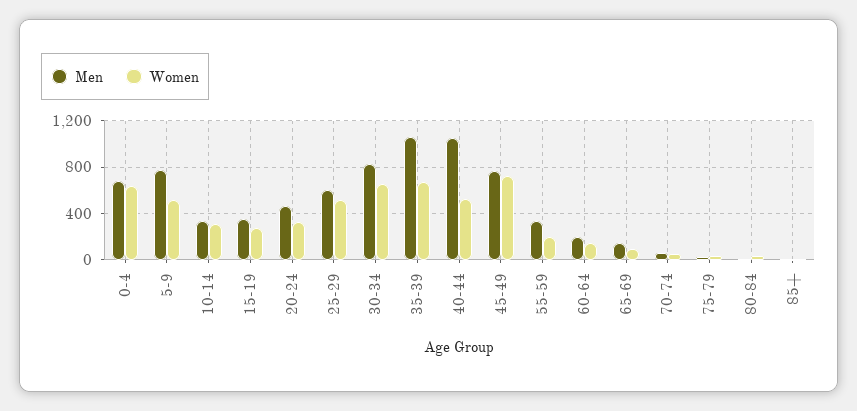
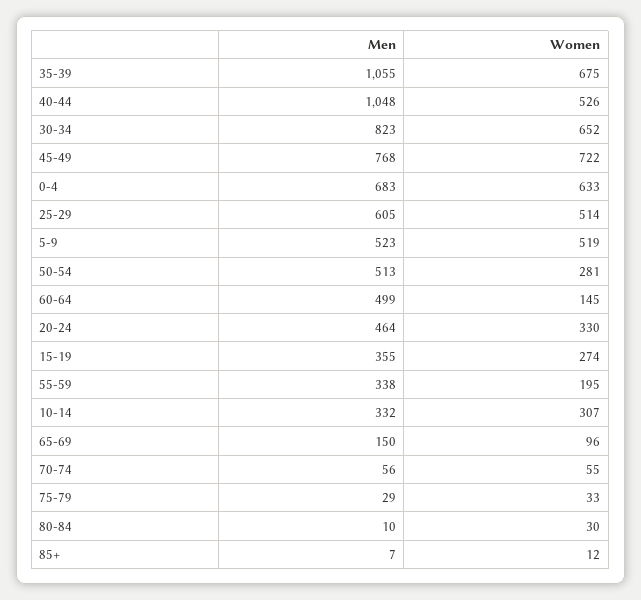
Men, 5-9: 800 -> 523
Men, 60-64: 200 -> 499
Men, 50-54: none -> 513
Women, 50-54: none -> 281

